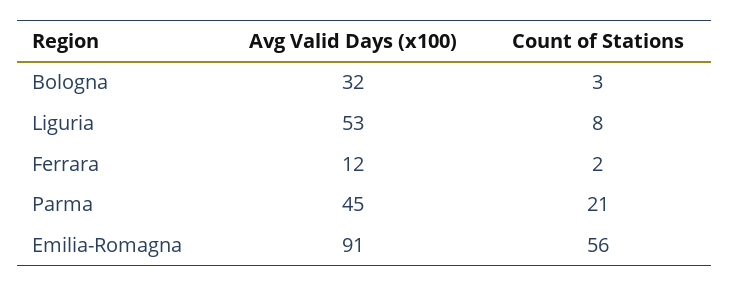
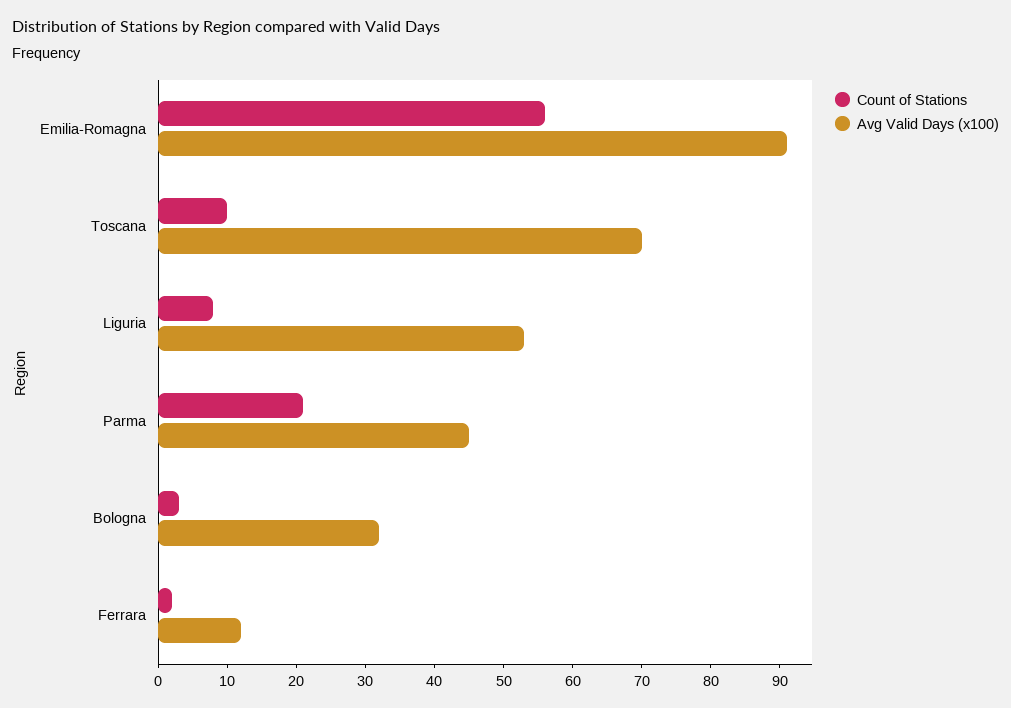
Count of Stations, Toscana: none -> 10
Avg Valid Days (x100), Toscana: none -> 70

